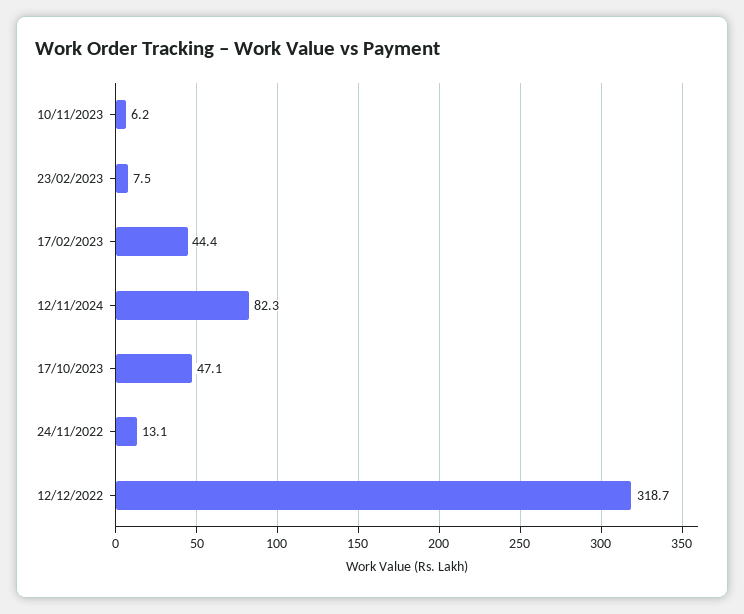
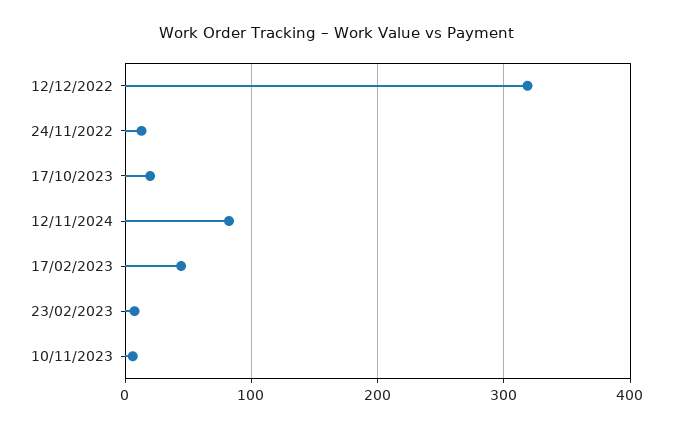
17/10/2023: 47.1 -> 20

